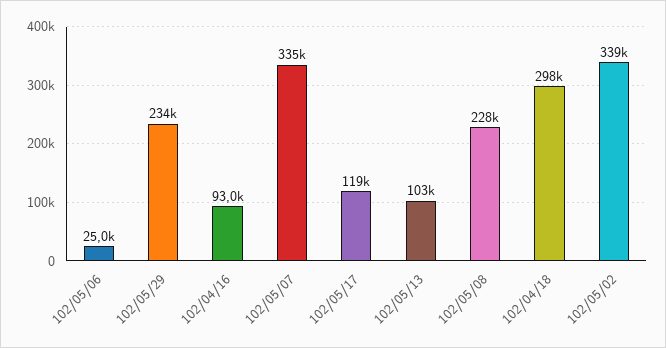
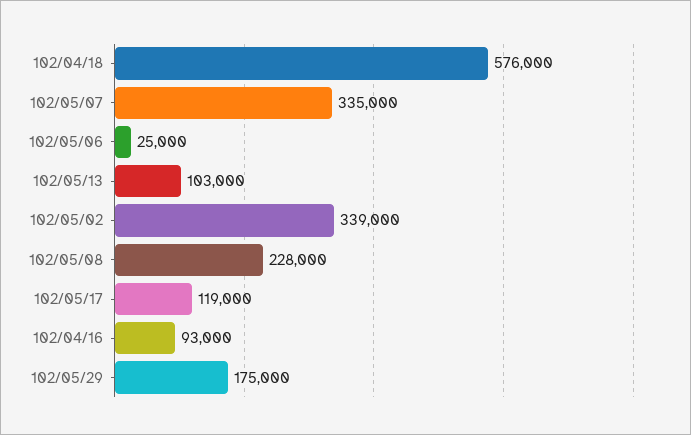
102/05/29: 234000 -> 175000
102/04/18: 298000 -> 576000

